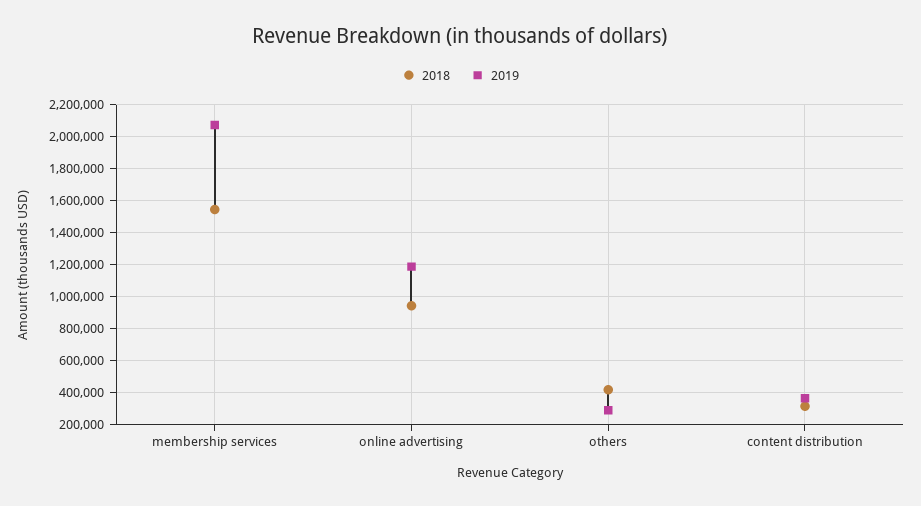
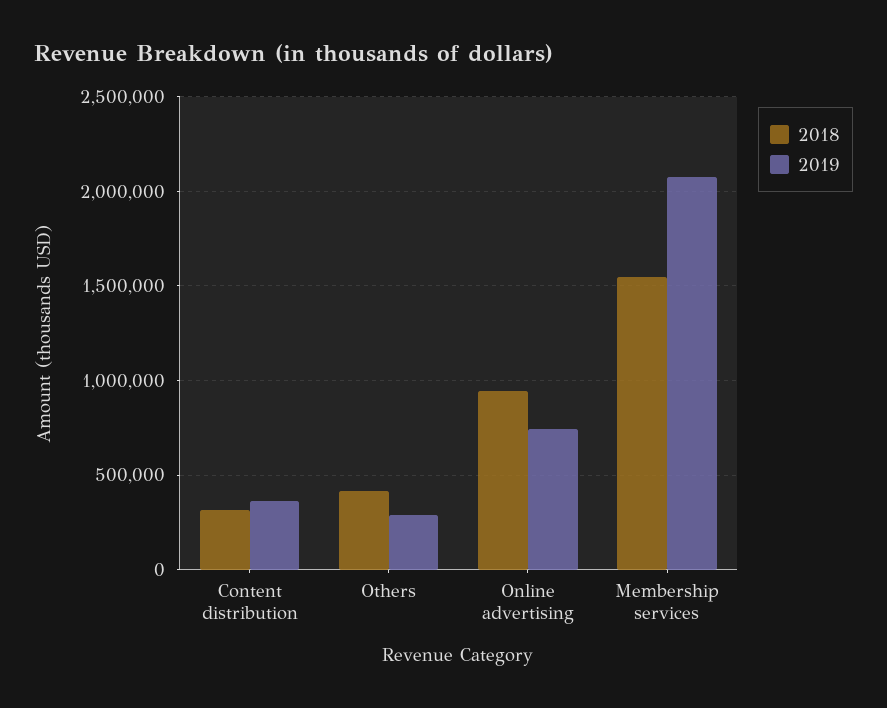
2019, online advertising: 1200000 -> 750000

